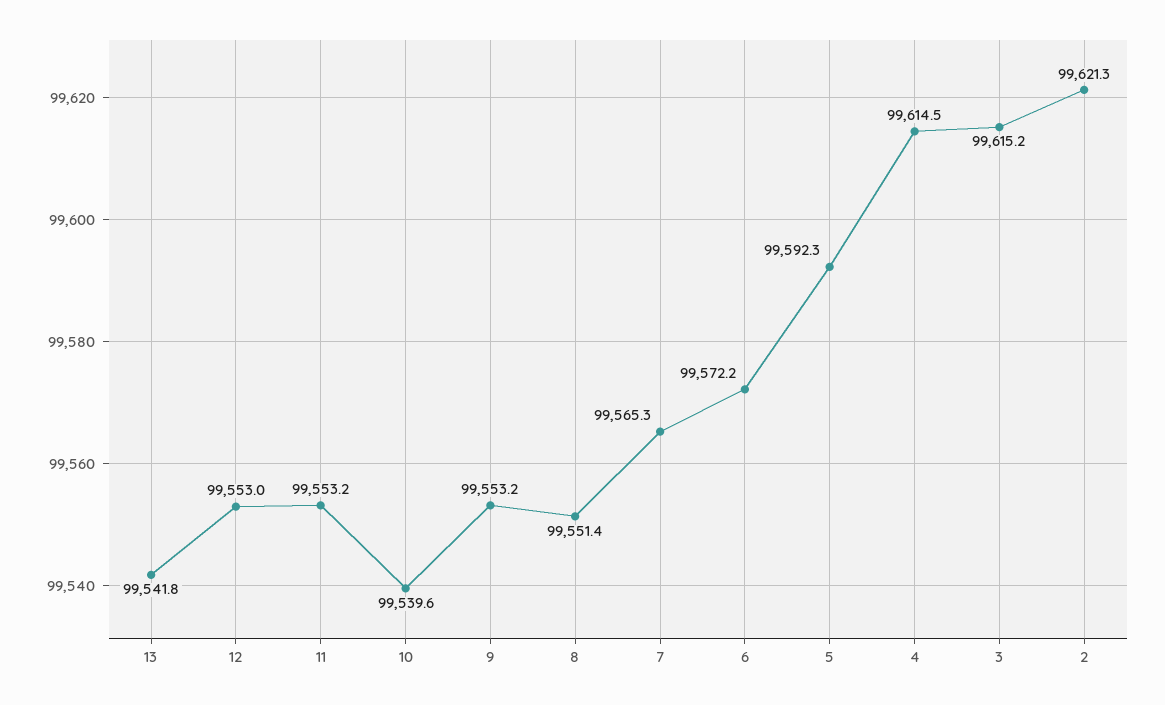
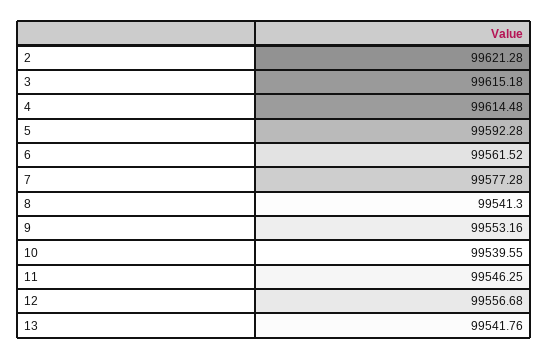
12: 99553 -> 99556.68
11: 99553.2 -> 99546.25
8: 99551.4 -> 99541.3
7: 99565.3 -> 99577.28
6: 99572.2 -> 99561.52

